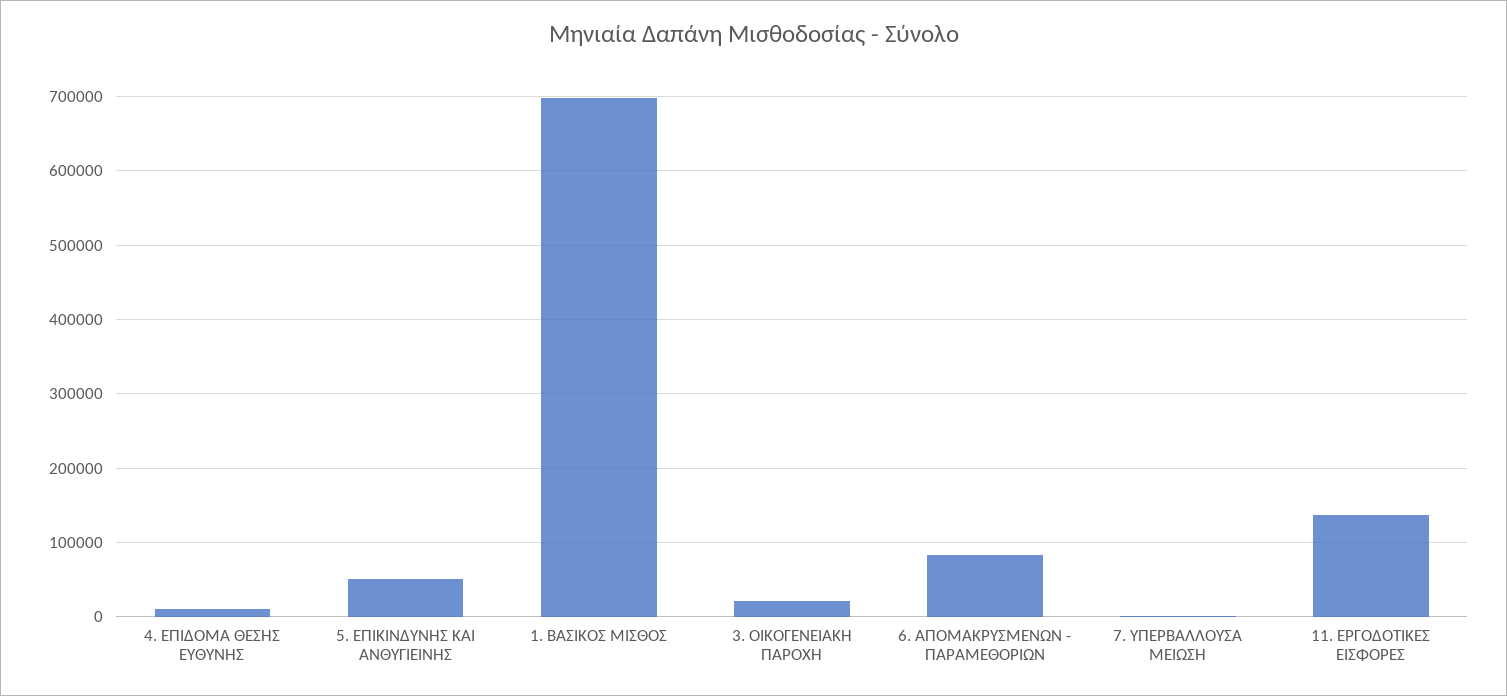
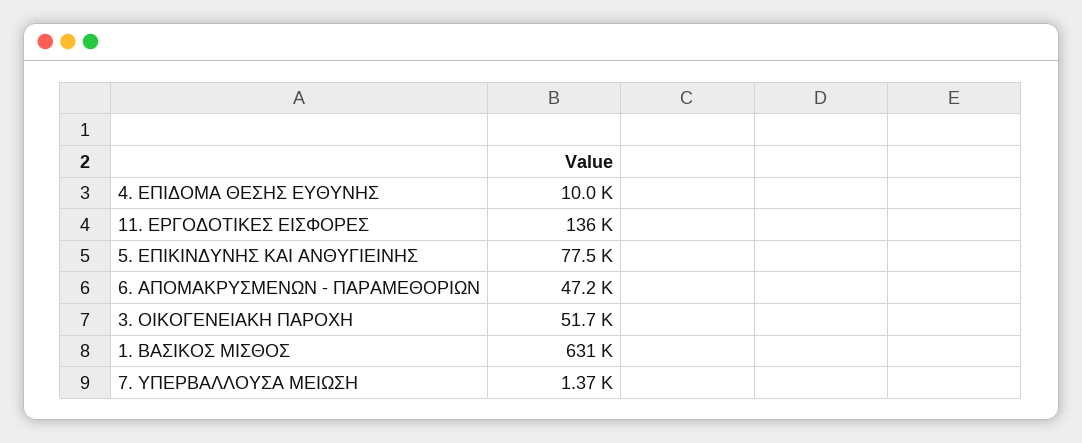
5. ΕΠΙΚΙΝΔΥΝΗΣ ΚΑΙ ΑΝΘΥΓΙΕΙΝΗΣ: 50000 -> 77500
1. ΒΑΣΙΚΟΣ ΜΙΣΘΟΣ: 700000 -> 631000
3. ΟΙΚΟΓΕΝΕΙΑΚΗ ΠΑΡΟΧΗ: 20000 -> 51700
6. ΑΠΟΜΑΚΡΥΣΜΕΝΩΝ - ΠΑΡΑΜΕΘΟΡΙΩΝ: 80000 -> 47200

